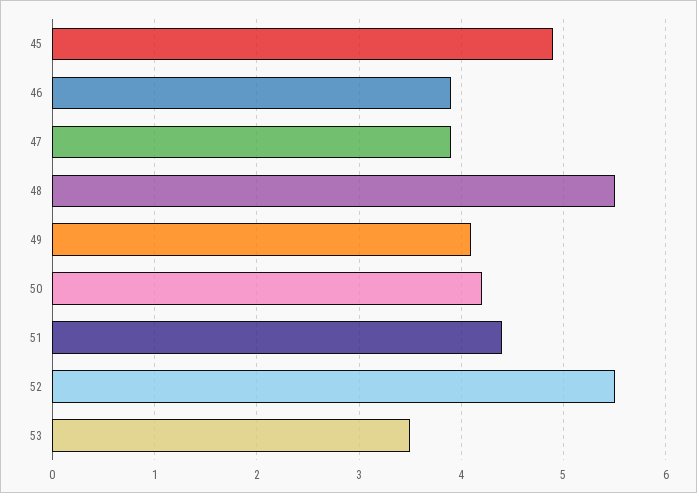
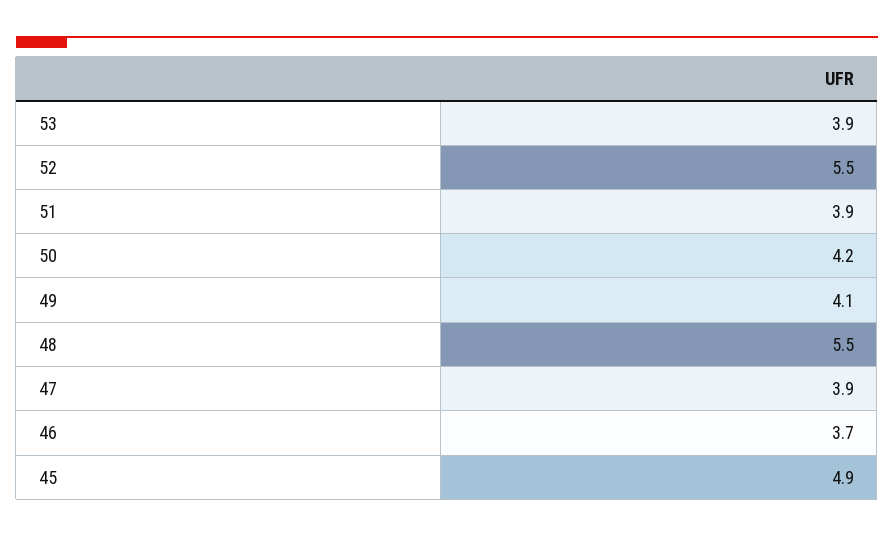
46: 3.9 -> 3.7
51: 4.4 -> 3.9
53: 3.5 -> 3.9

